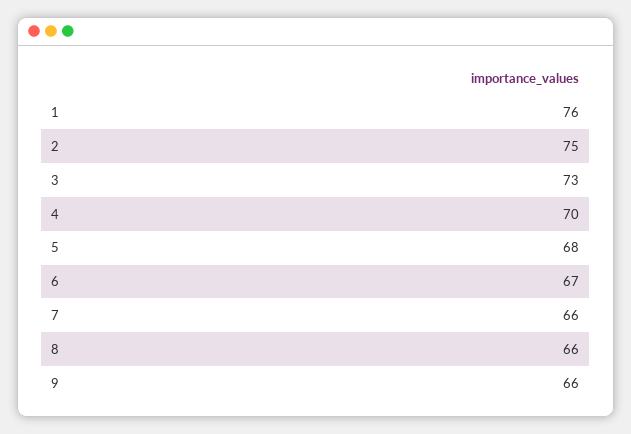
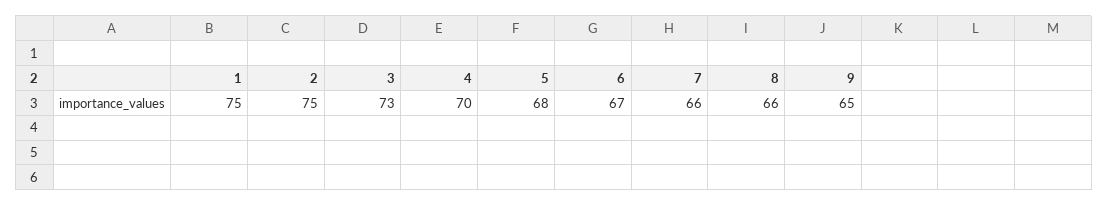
1: 76 -> 75
9: 66 -> 65

